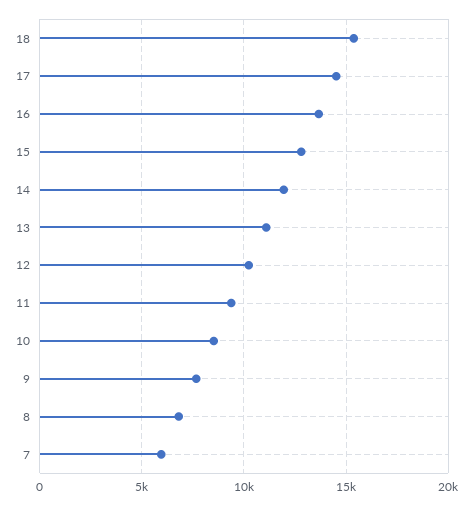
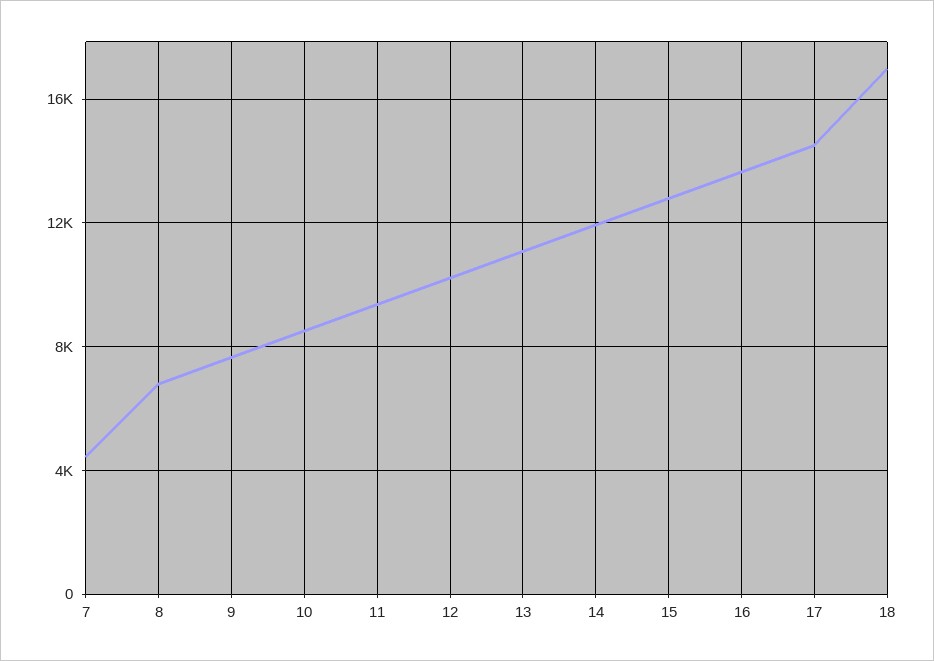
18: 15500 -> 17000
7: 6000 -> 4500

